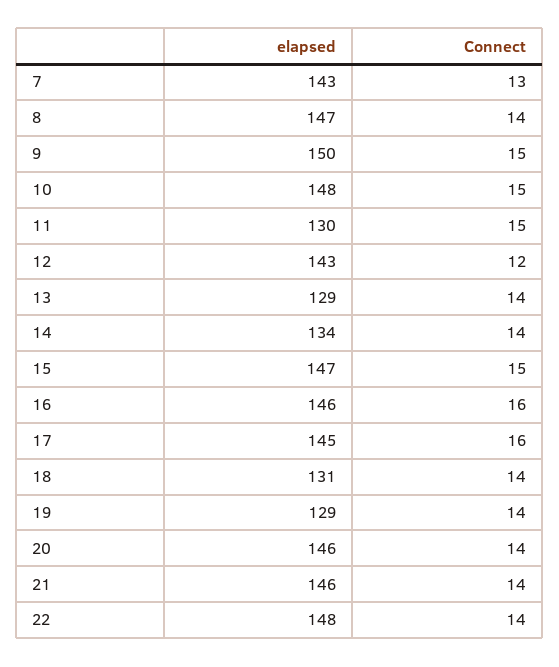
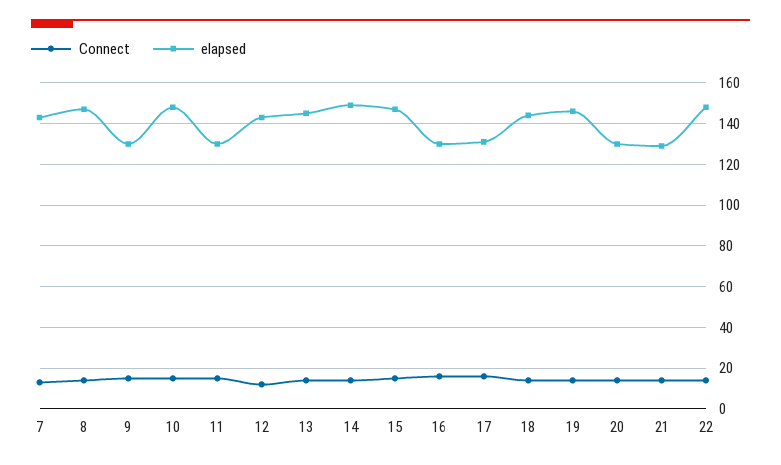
elapsed, 9: 150 -> 130
elapsed, 13: 129 -> 145
elapsed, 14: 134 -> 150
elapsed, 16: 146 -> 130
elapsed, 17: 145 -> 130
elapsed, 18: 131 -> 145
elapsed, 19: 129 -> 145
elapsed, 20: 146 -> 130
elapsed, 21: 146 -> 130

